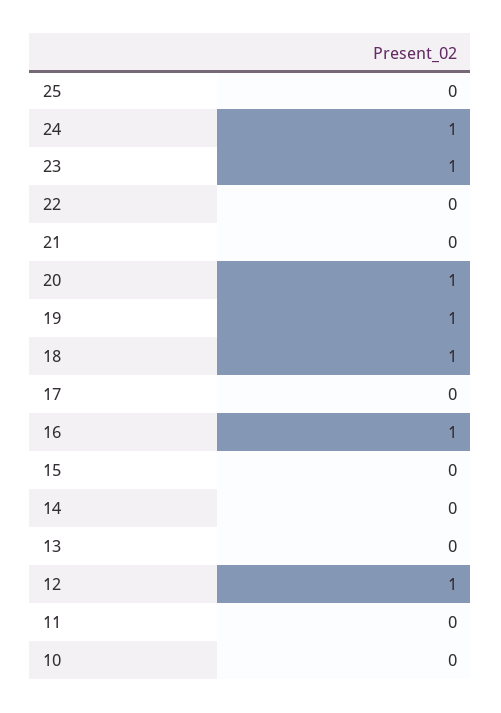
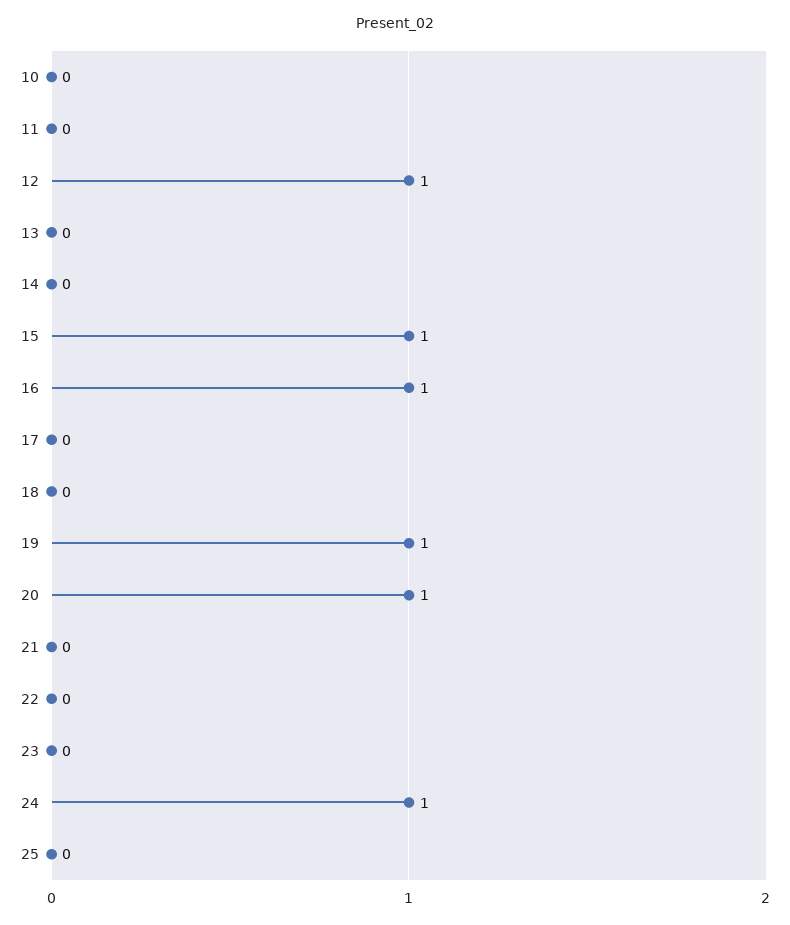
23: 1 -> 0
18: 1 -> 0
15: 0 -> 1

